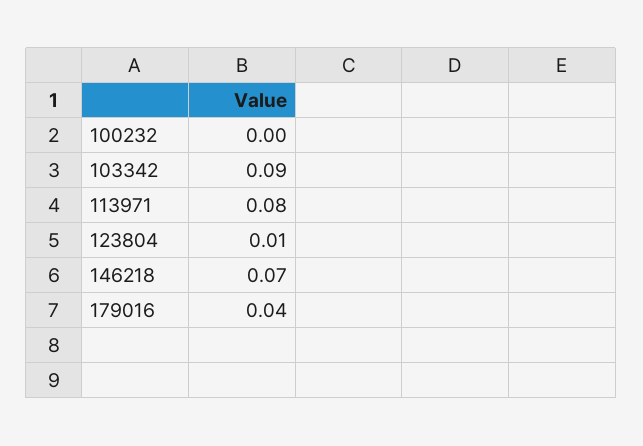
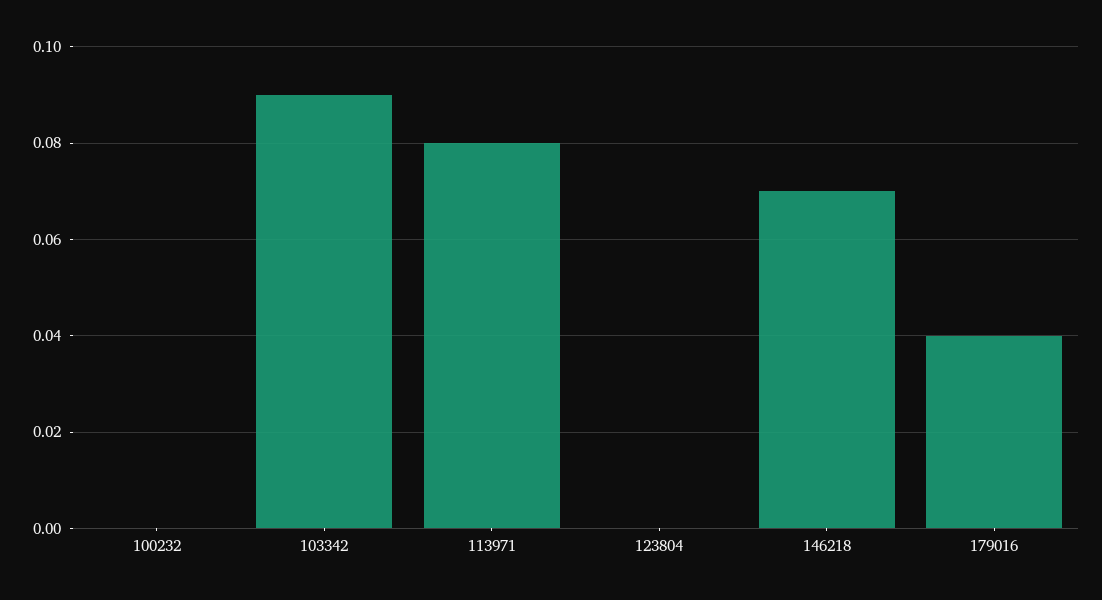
123804: 0.01 -> 0

